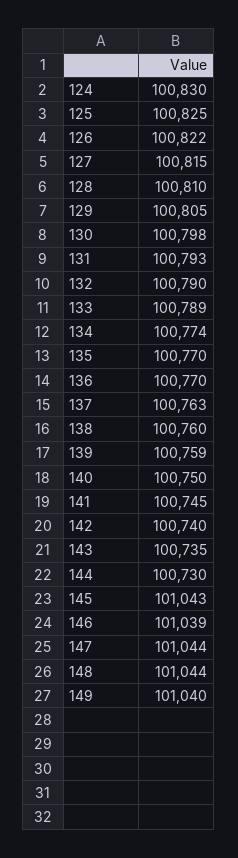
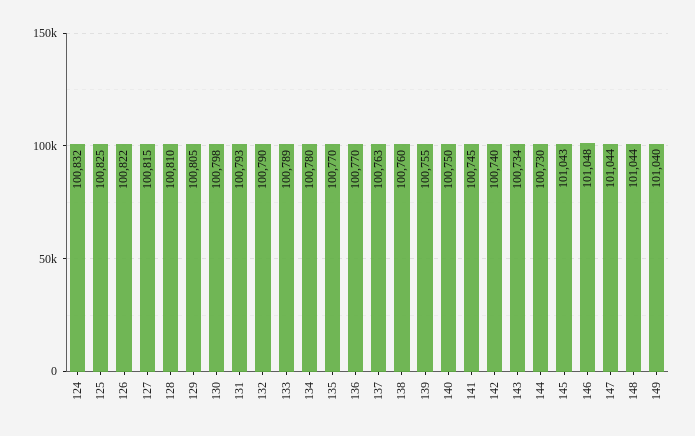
124: 100830 -> 100832
134: 100774 -> 100780
139: 100759 -> 100755
143: 100735 -> 100734
146: 101039 -> 101048

